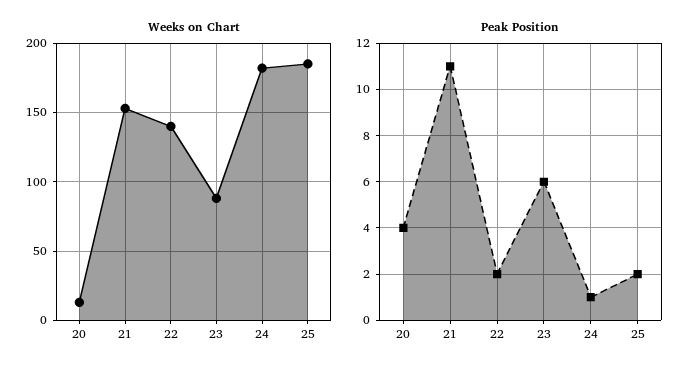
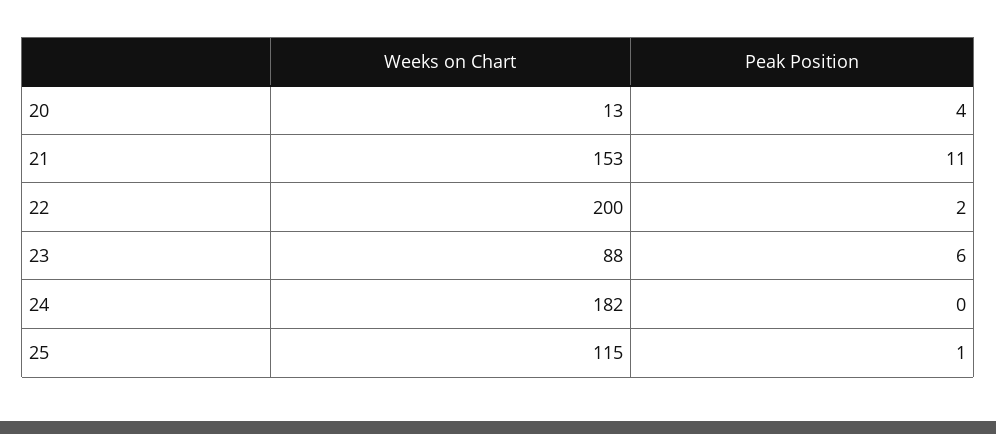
Weeks on Chart, 22: 140 -> 200
Weeks on Chart, 25: 185 -> 115
Peak Position, 24: 1 -> 0
Peak Position, 25: 2 -> 1

